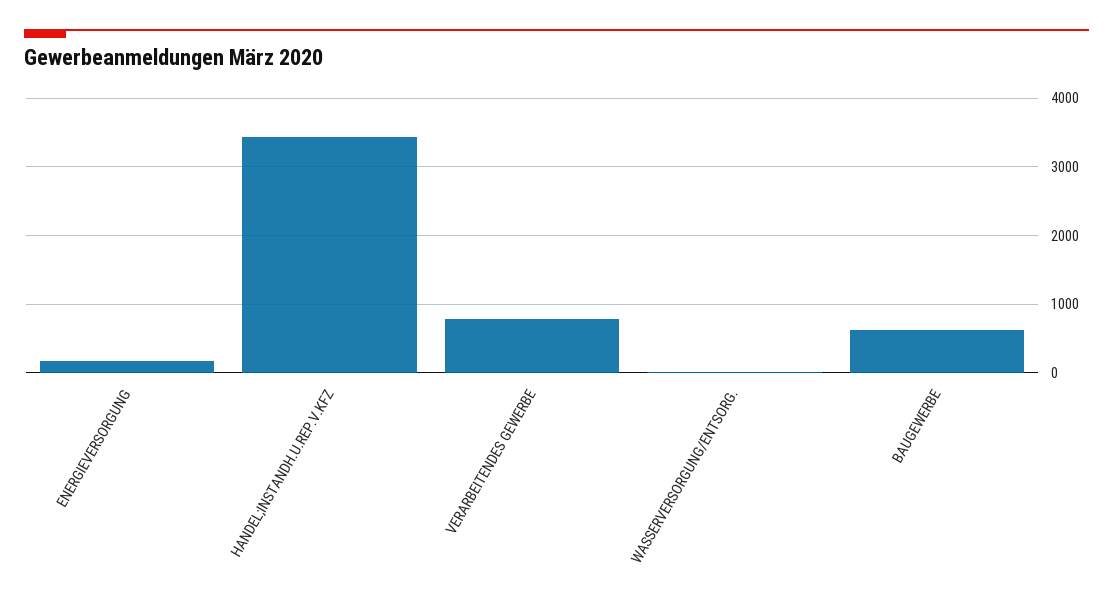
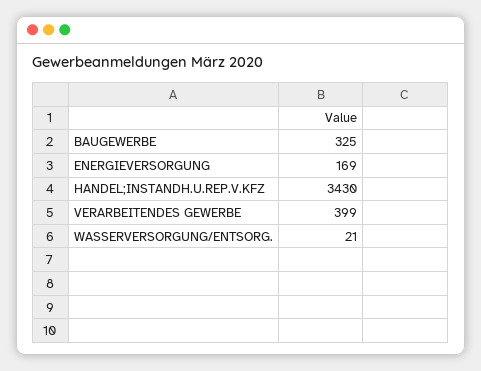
VERARBEITENDES GEWERBE: 800 -> 399
BAUGEWERBE: 600 -> 325

